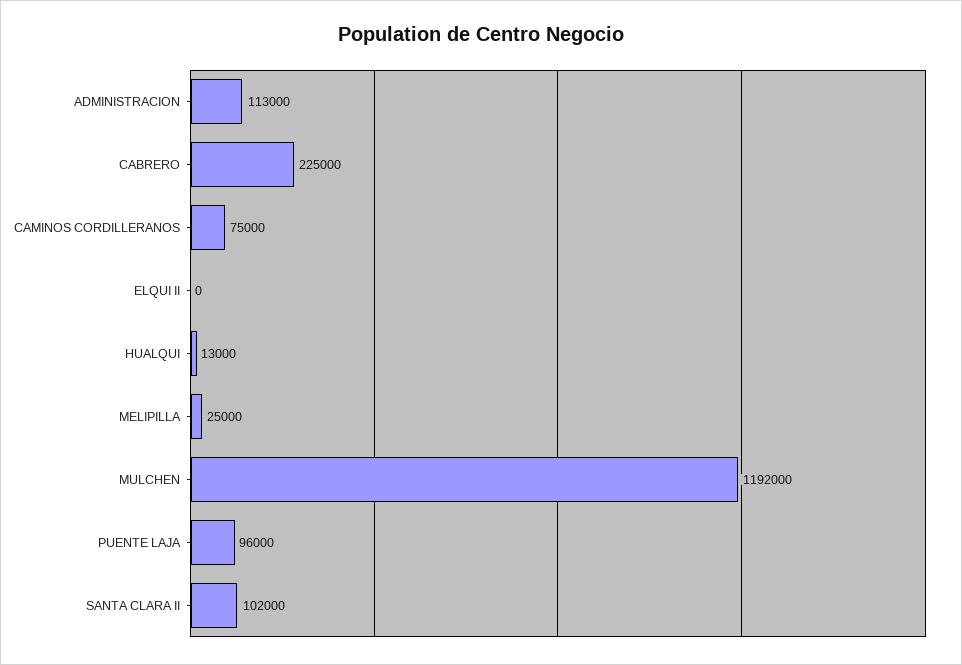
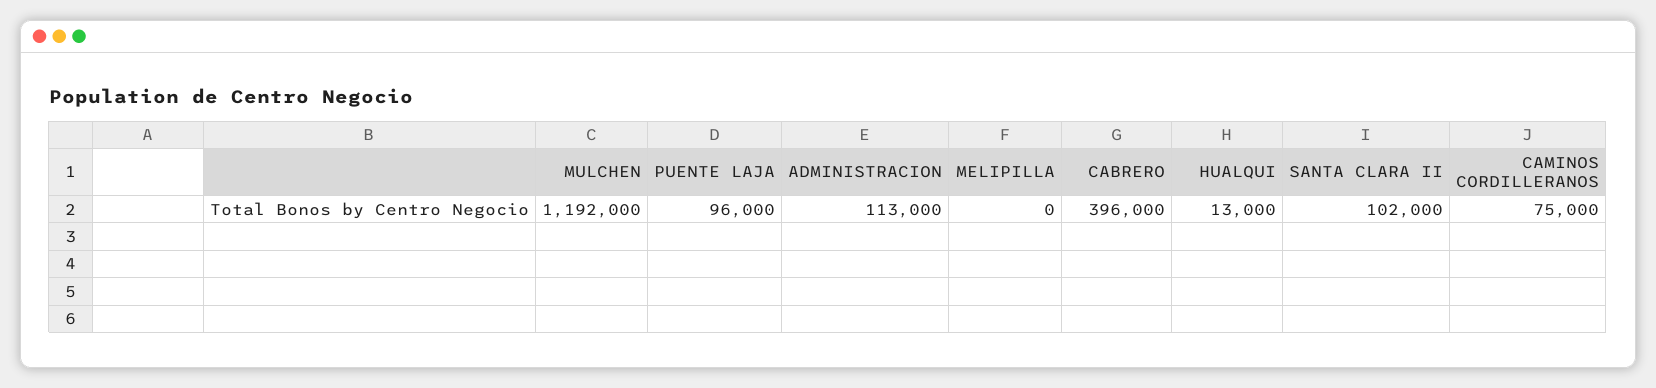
CABRERO: 225000 -> 396000
ELQUI II: 0 -> none
MELIPILLA: 25000 -> 0

